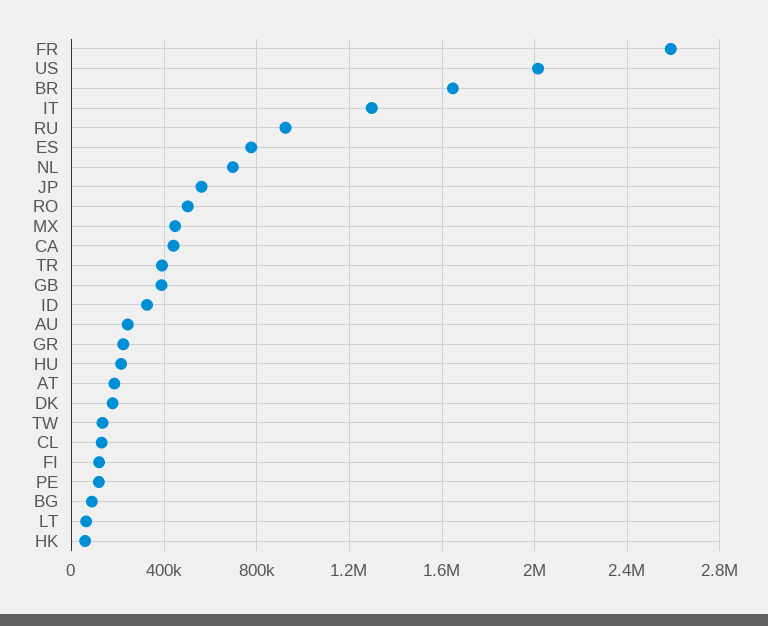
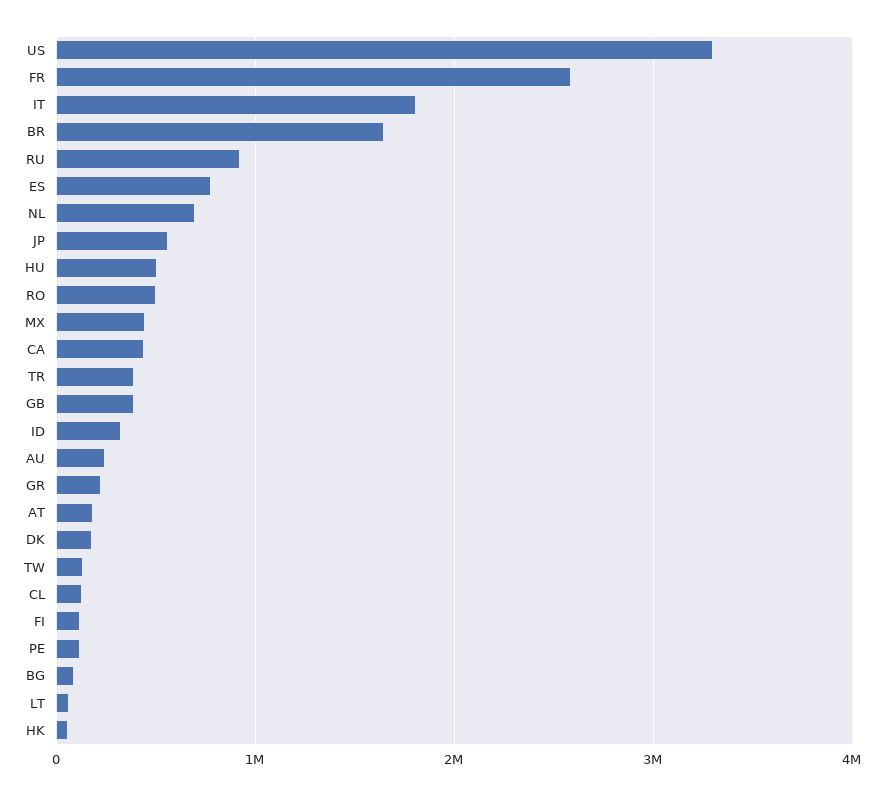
US: 2000000 -> 3300000
IT: 1300000 -> 1800000
HU: 200000 -> 500000

